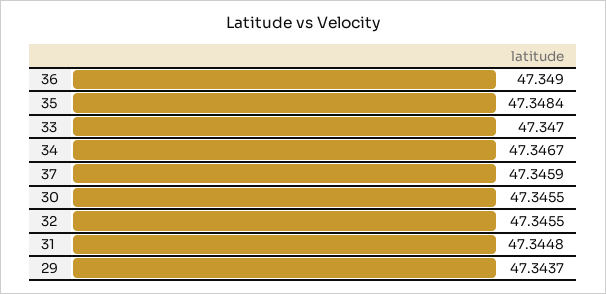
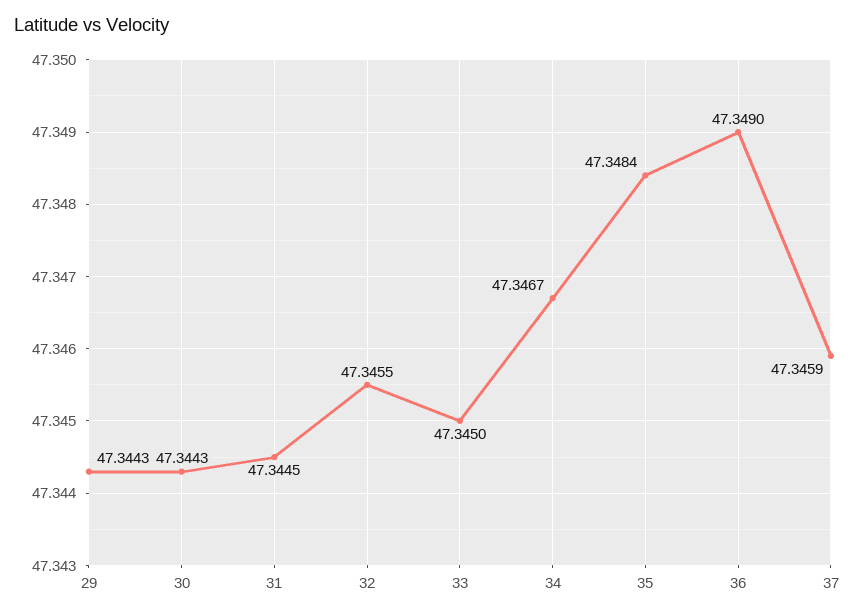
33: 47.347 -> 47.345
30: 47.3455 -> 47.3443
31: 47.3448 -> 47.3445
29: 47.3437 -> 47.3443

